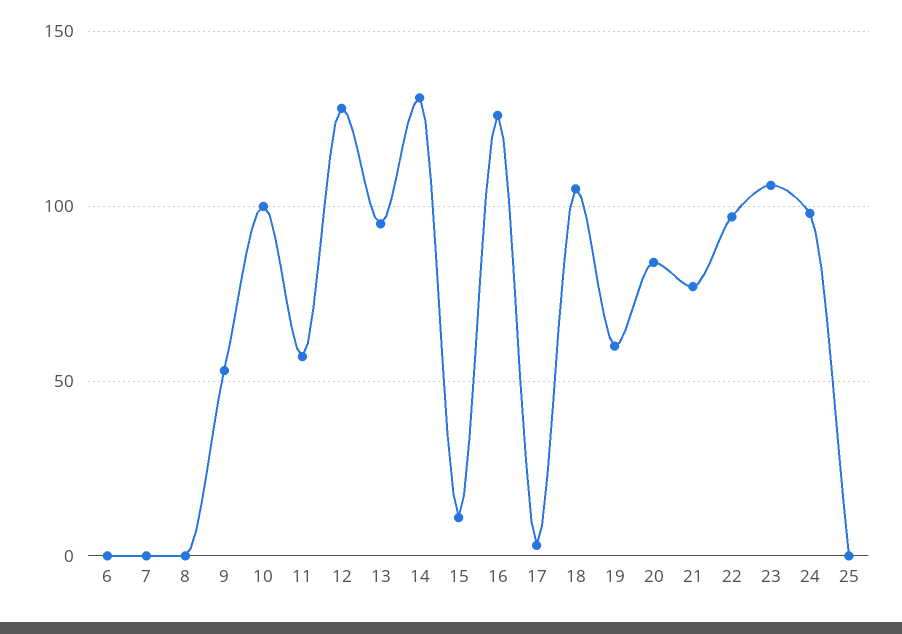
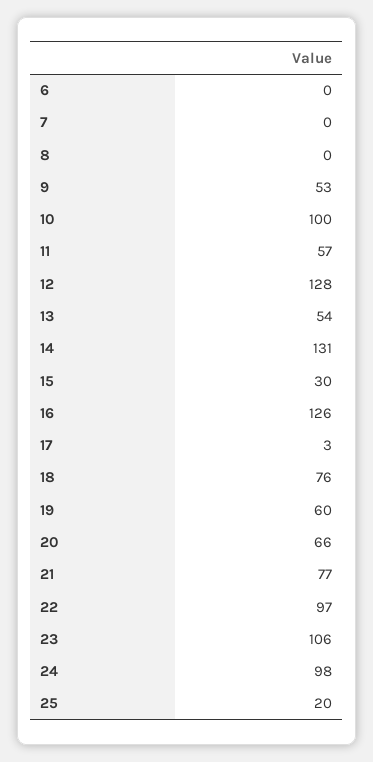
13: 95 -> 54
15: 10 -> 30
18: 105 -> 76
20: 85 -> 66
25: 0 -> 20

